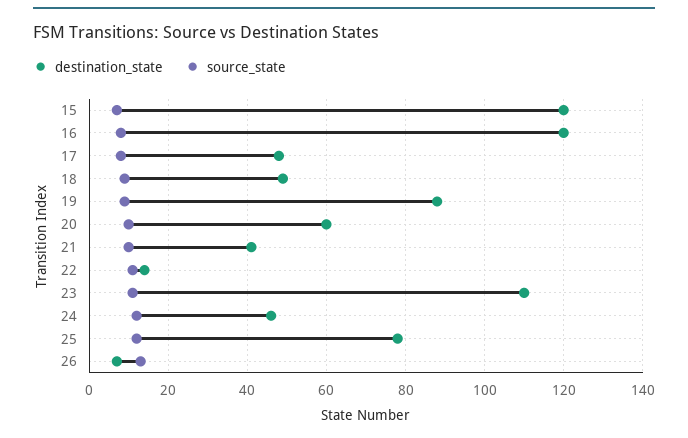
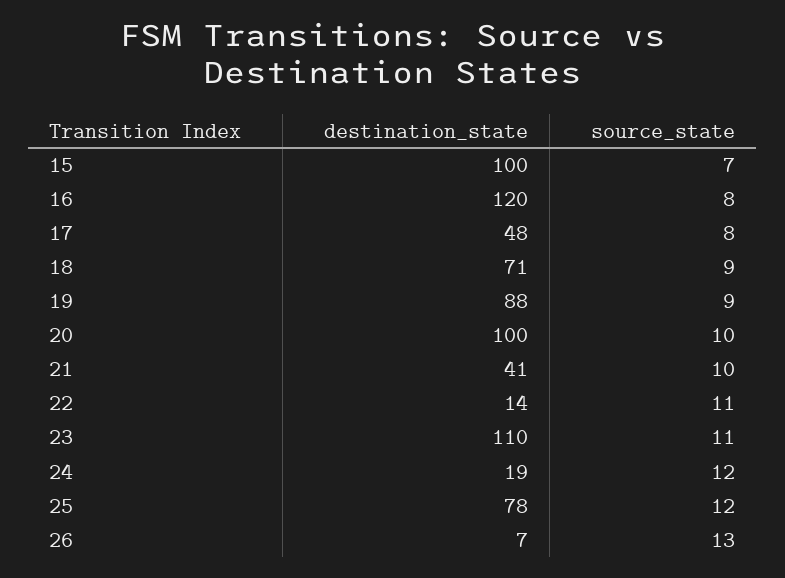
destination_state, 15: 120 -> 100
destination_state, 18: 50 -> 71
destination_state, 20: 60 -> 100
destination_state, 24: 45 -> 19

